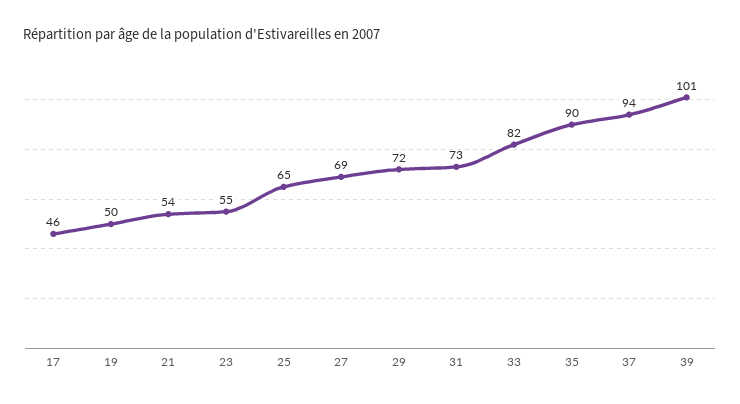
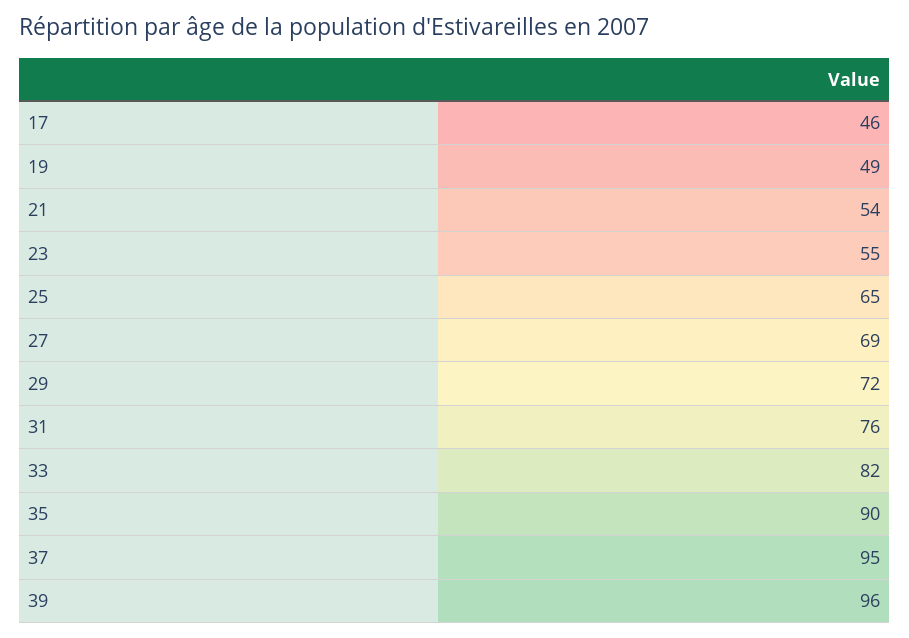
19: 50 -> 49
31: 73 -> 76
37: 94 -> 95
39: 101 -> 96

